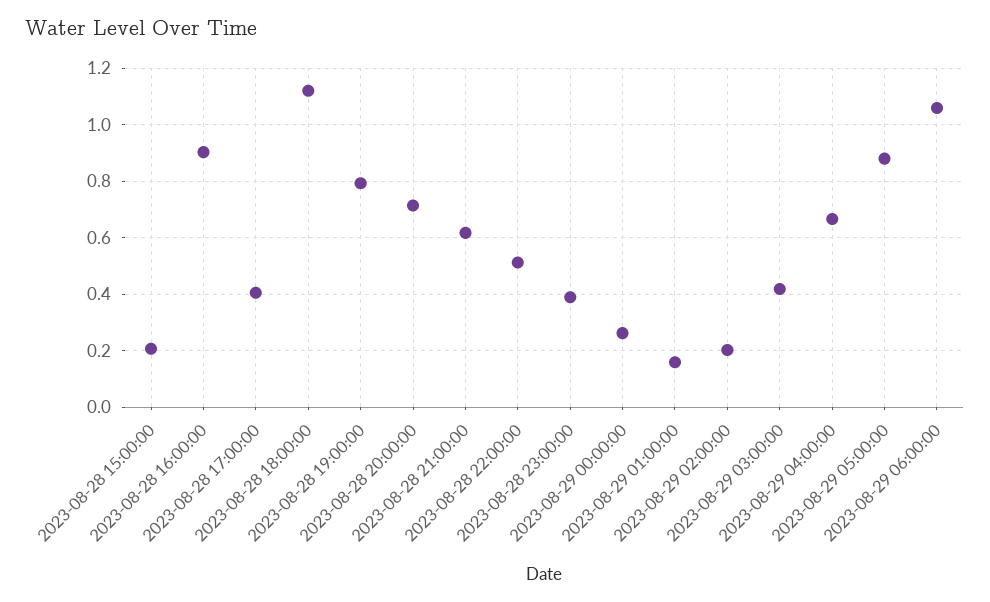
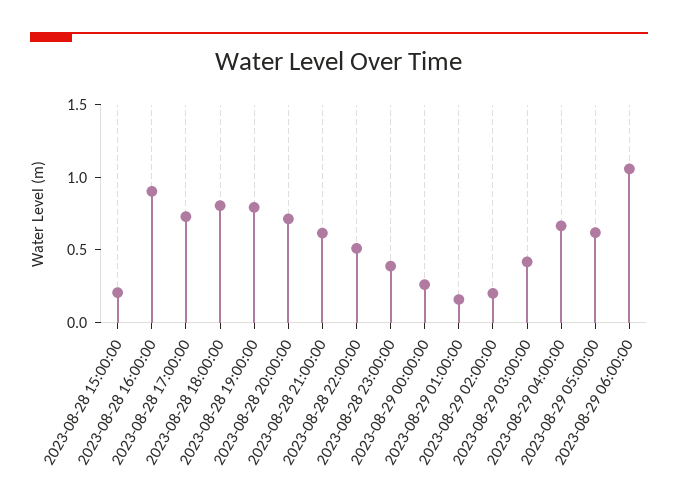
2023-08-28 17:00:00: 0.4 -> 0.7
2023-08-28 18:00:00: 1.125 -> 0.8
2023-08-29 05:00:00: 0.875 -> 0.6

